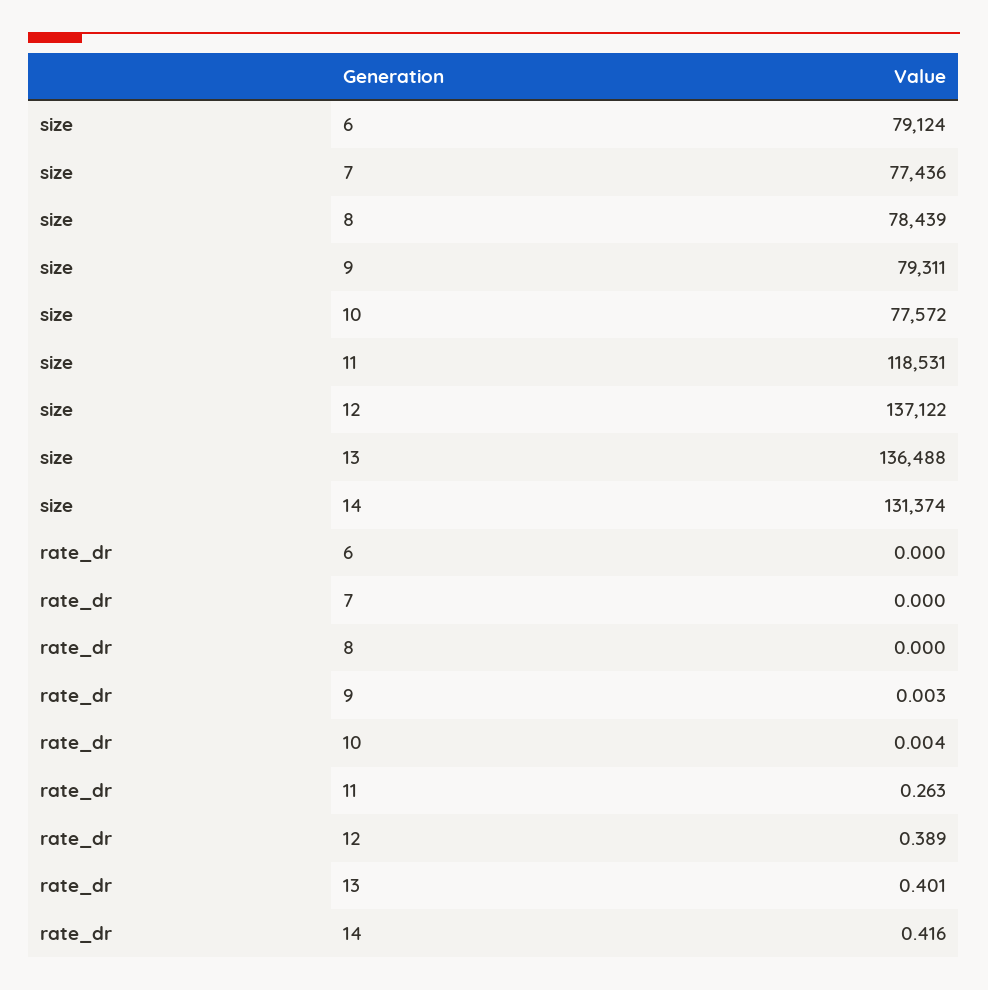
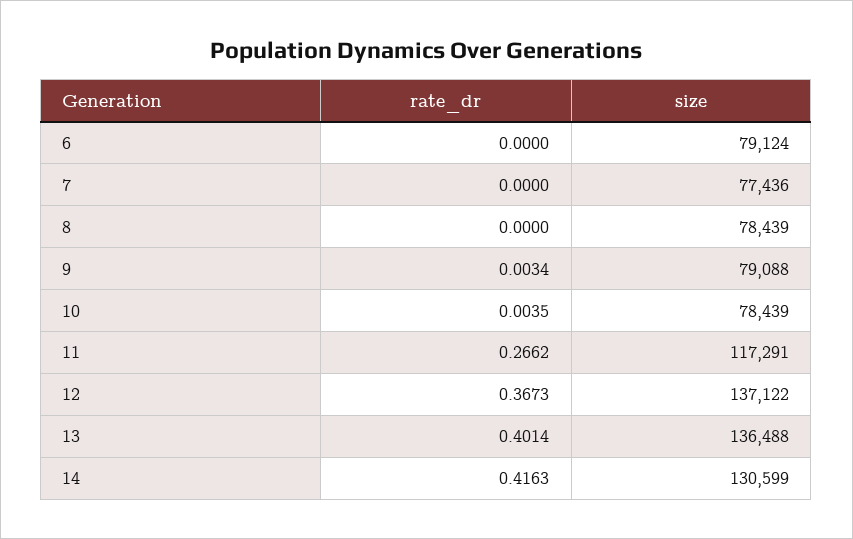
size, 9: 79311 -> 79088
size, 10: 77572 -> 78439
size, 11: 118531 -> 117291
size, 14: 131374 -> 130599
rate_dr, 11: 0.263 -> 0.2662
rate_dr, 12: 0.389 -> 0.3673

